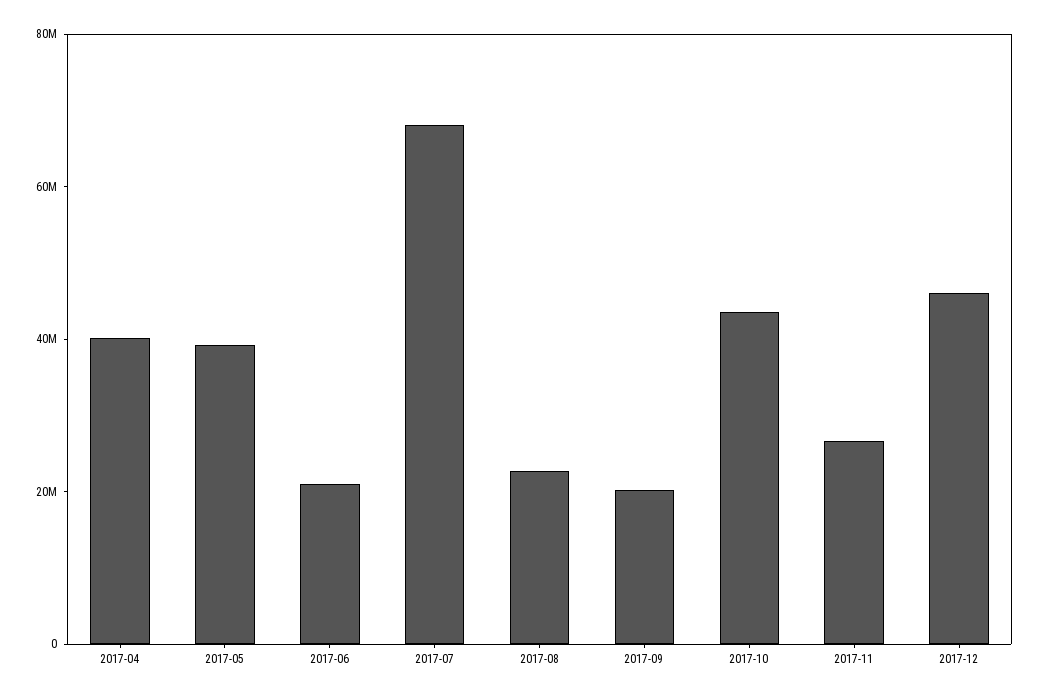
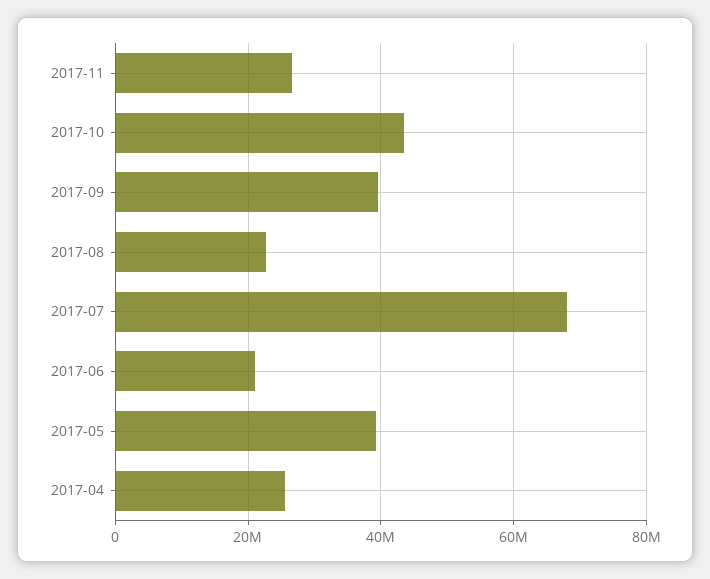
2017-04: 40000000 -> 26000000
2017-09: 20000000 -> 40000000
2017-12: 45000000 -> none

